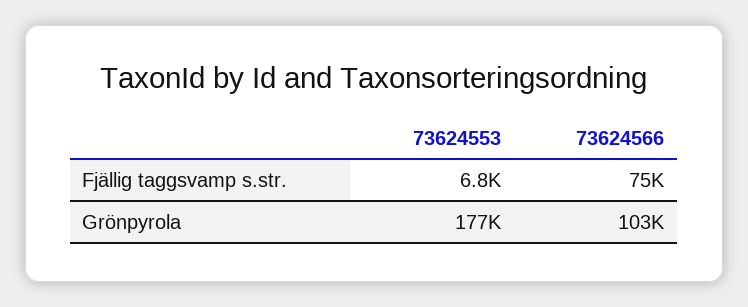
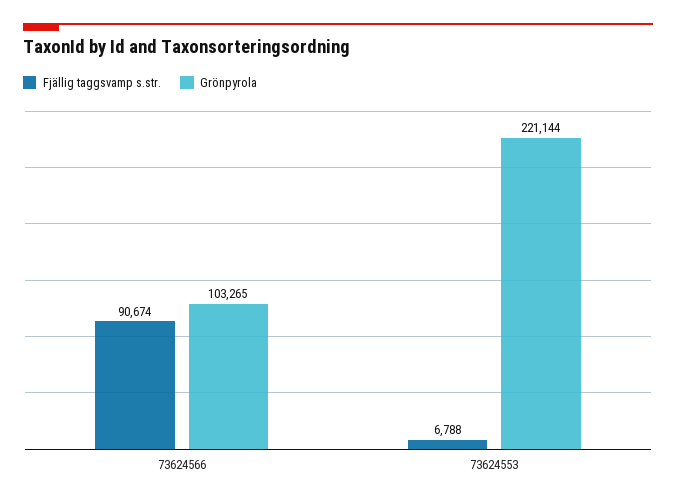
Fjällig taggsvamp s.str., 73624566: 75000 -> 90674
Grönpyrola, 73624553: 177000 -> 221144

